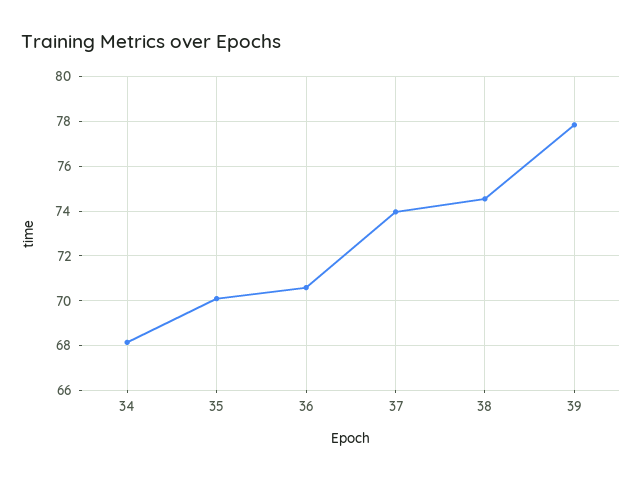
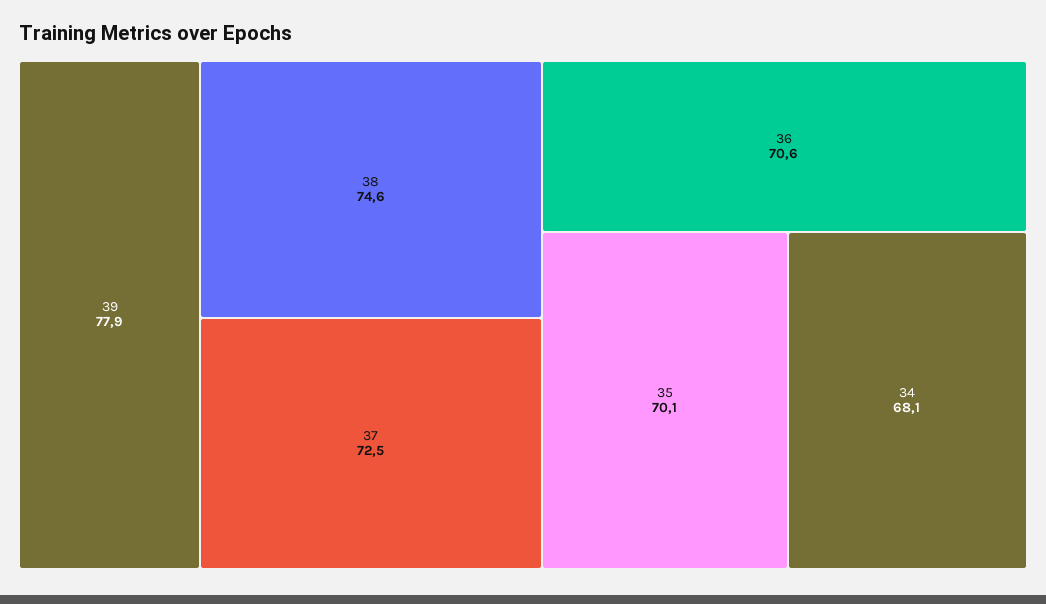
37: 74 -> 72.5

